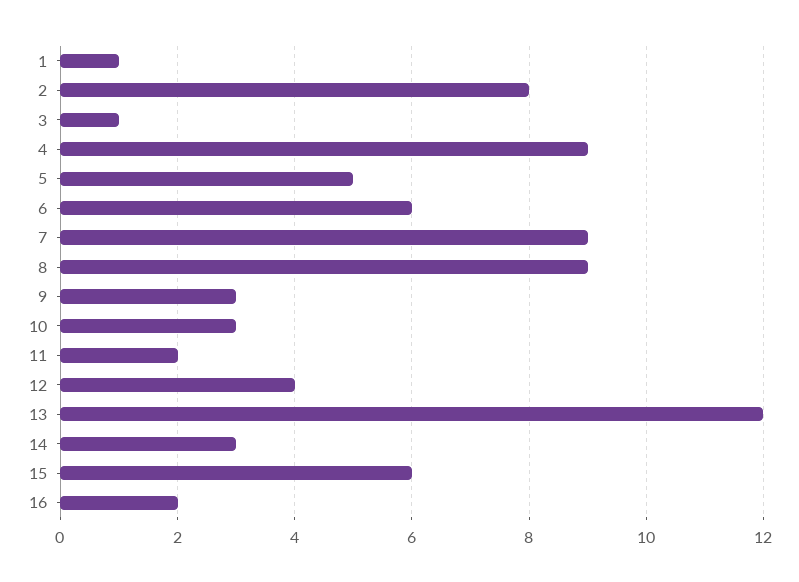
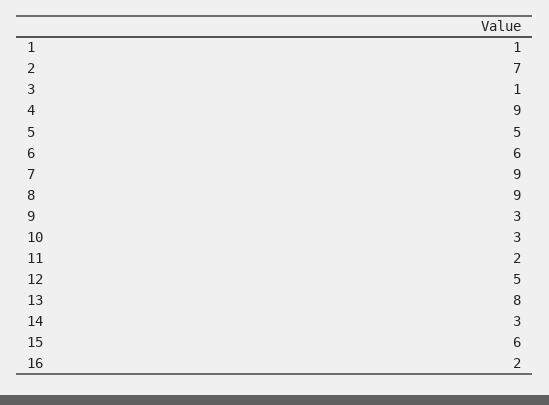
2: 8 -> 7
12: 4 -> 5
13: 12 -> 8

